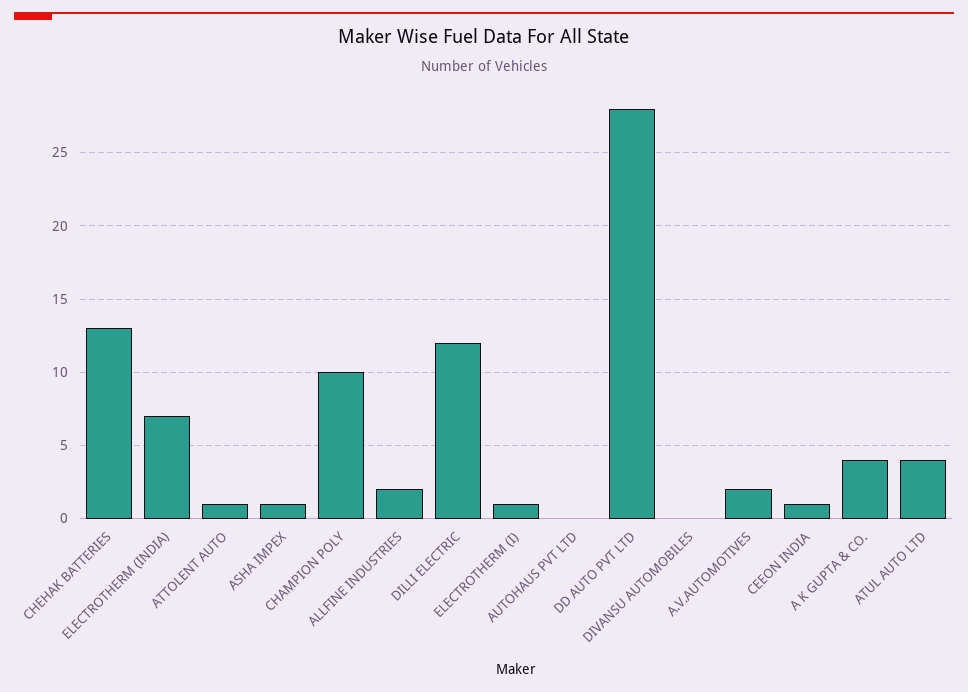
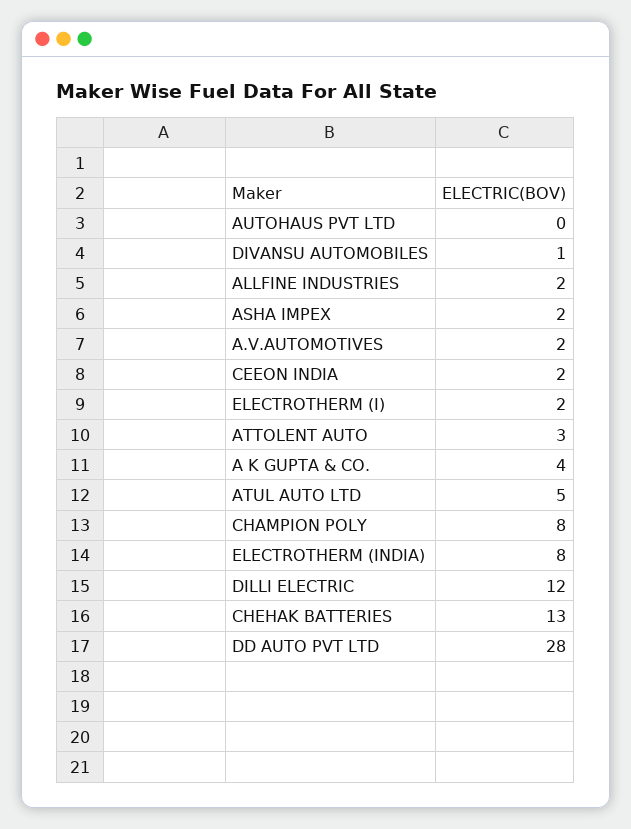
ELECTROTHERM (INDIA): 7 -> 8
ATTOLENT AUTO: 1 -> 3
ASHA IMPEX: 1 -> 2
CHAMPION POLY: 10 -> 8
ELECTROTHERM (I): 1 -> 2
DIVANSU AUTOMOBILES: 0 -> 1
CEEON INDIA: 1 -> 2
ATUL AUTO LTD: 4 -> 5

